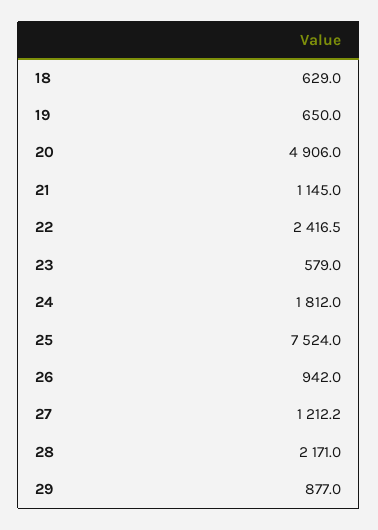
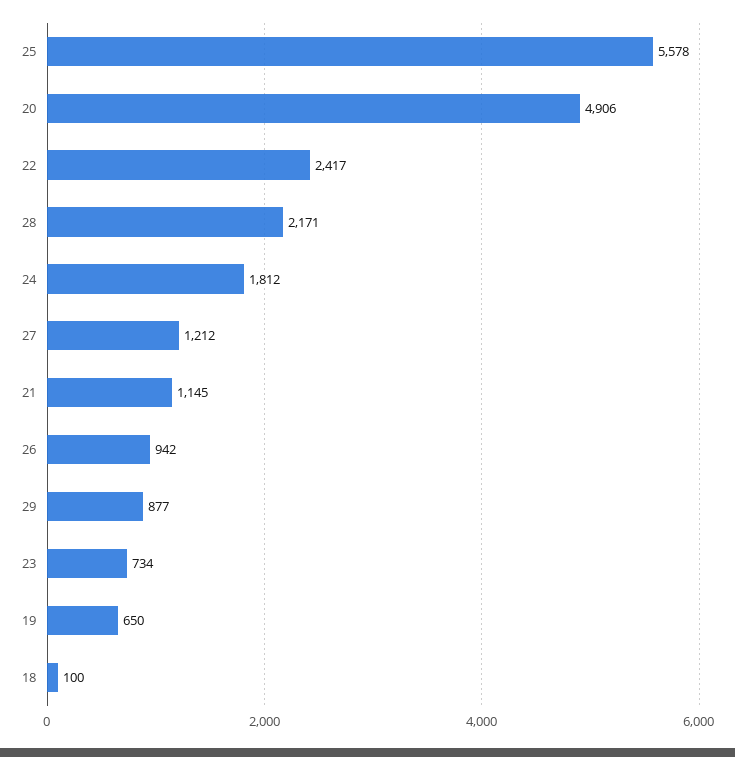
18: 629 -> 100
23: 579 -> 734
25: 7524 -> 5578

